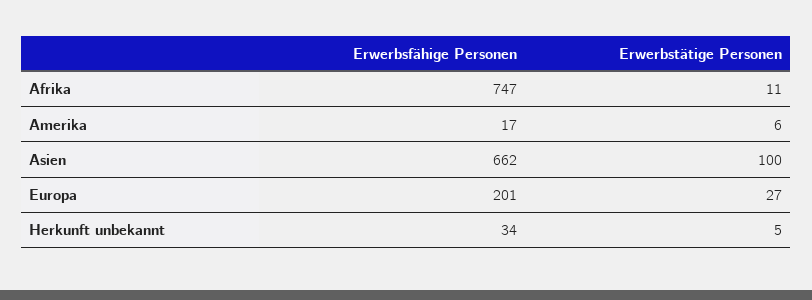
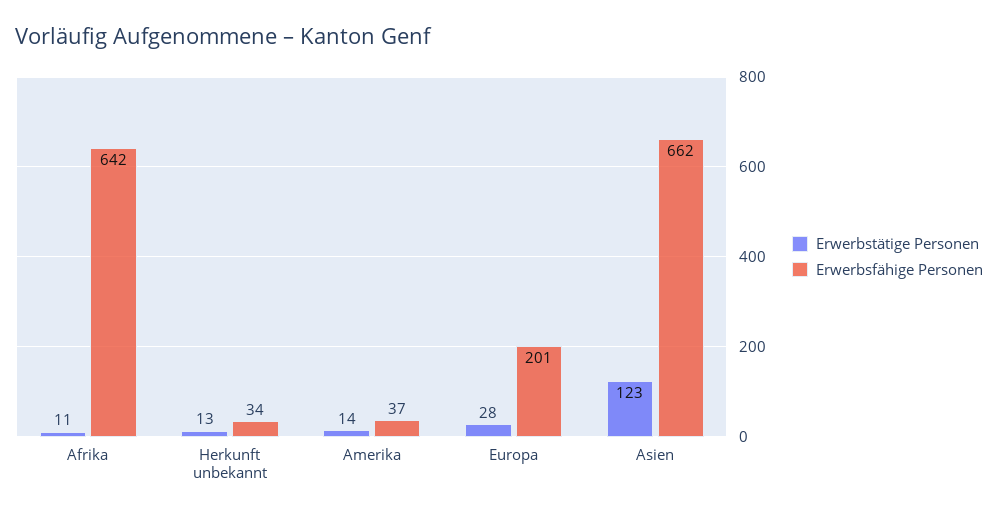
Erwerbsfähige Personen, Afrika: 747 -> 642
Erwerbsfähige Personen, Amerika: 17 -> 37
Erwerbstätige Personen, Amerika: 6 -> 14
Erwerbstätige Personen, Asien: 100 -> 123
Erwerbstätige Personen, Europa: 27 -> 28
Erwerbstätige Personen, Herkunft unbekannt: 5 -> 13

